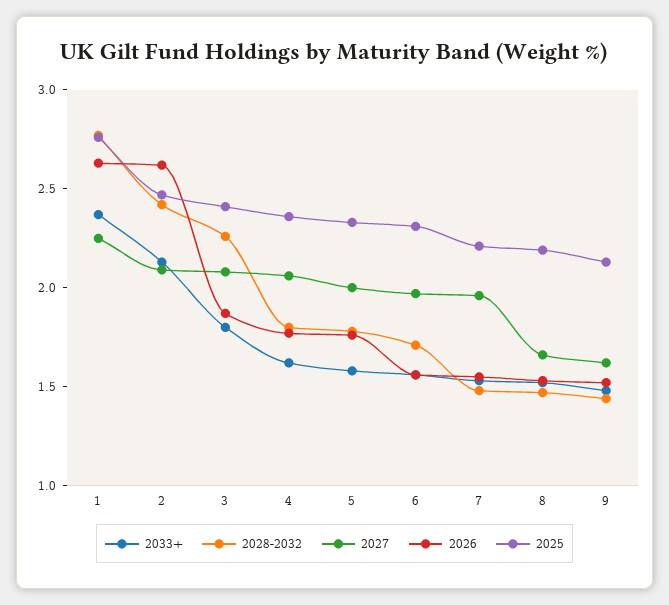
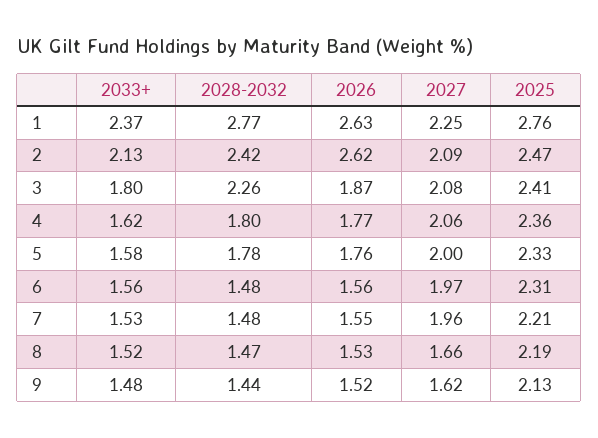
2028-2032, 6: 1.7 -> 1.48

